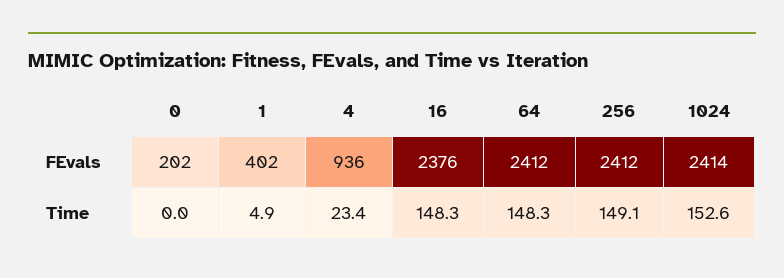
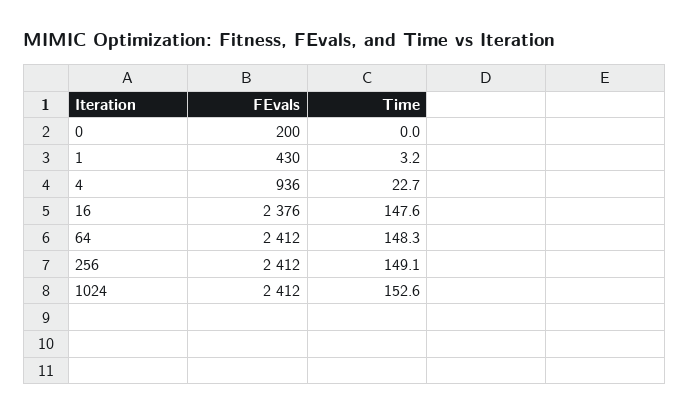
0, FEvals: 202 -> 200
1, FEvals: 402 -> 430
1024, FEvals: 2414 -> 2412
1, Time: 4.9 -> 3.2
4, Time: 23.4 -> 22.7
16, Time: 148.3 -> 147.6

